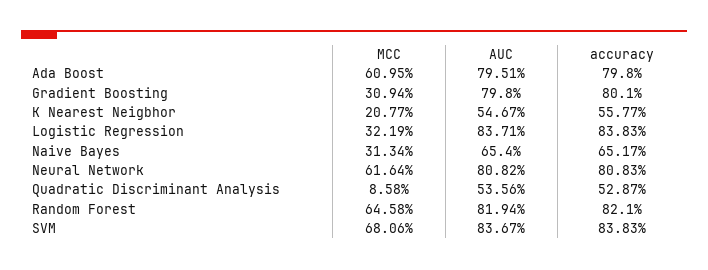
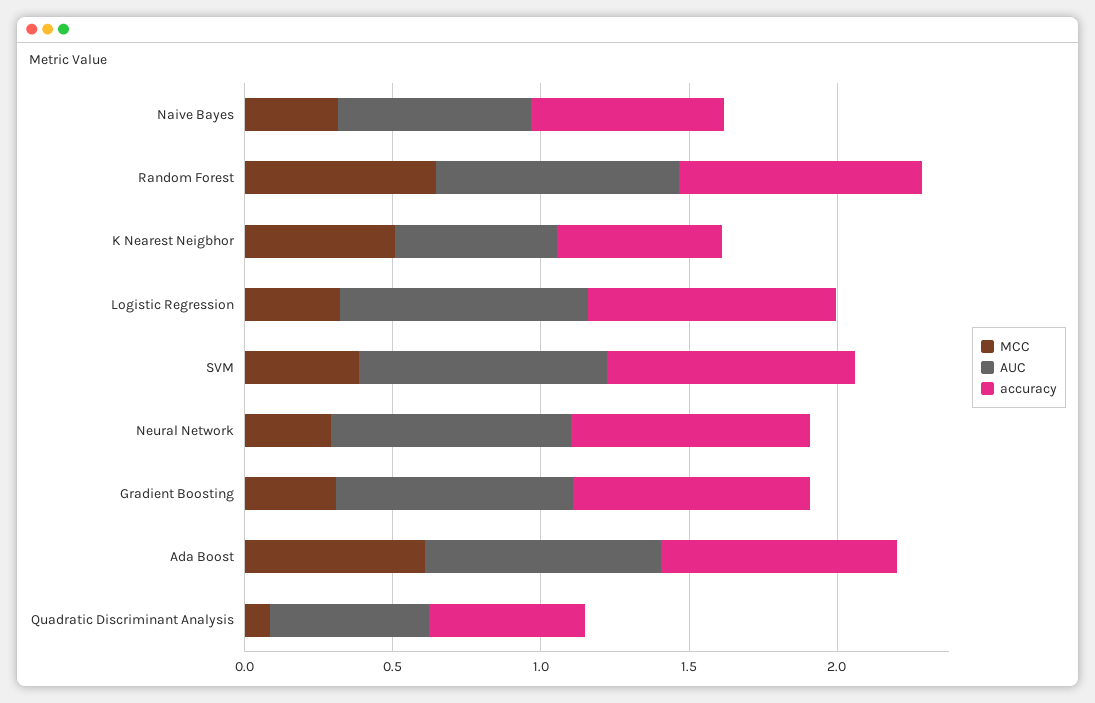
MCC, K Nearest Neigbhor: 0.2077 -> 0.5
MCC, Neural Network: 0.6164 -> 0.3
MCC, SVM: 0.6806 -> 0.4

